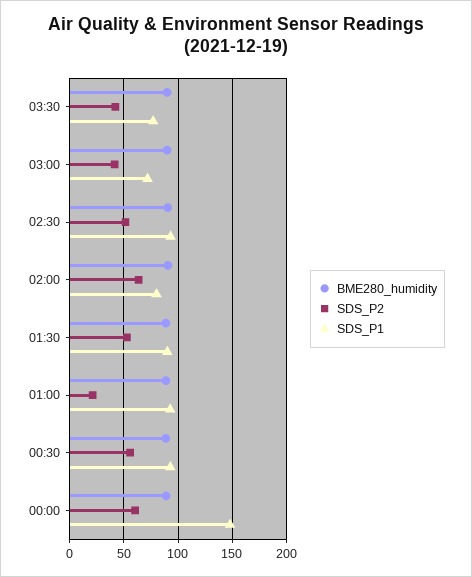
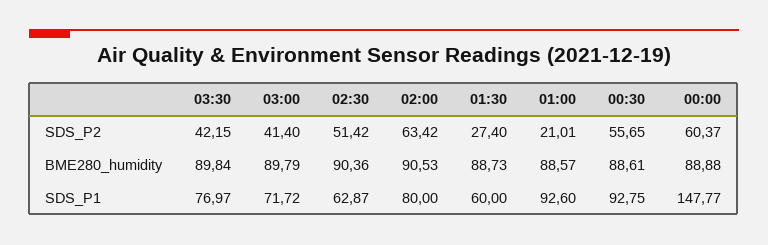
SDS_P1, 02:30: 90 -> 62.87
SDS_P2, 01:30: 50 -> 27.4
SDS_P1, 01:30: 90 -> 60

